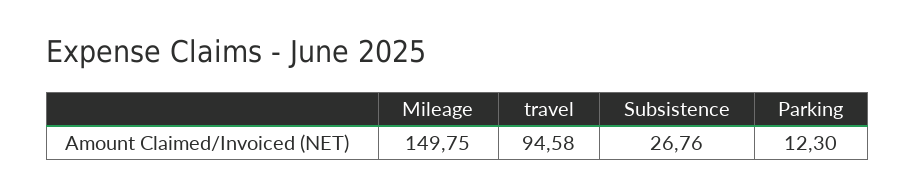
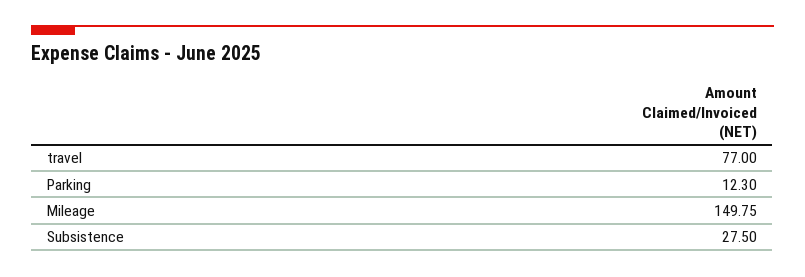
travel: 94.58 -> 77
Subsistence: 26.76 -> 27.5

